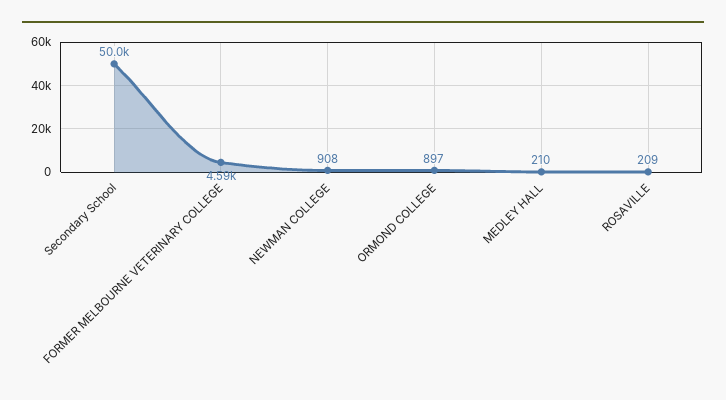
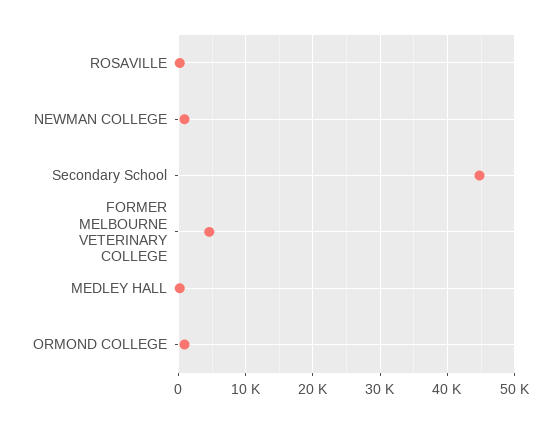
Secondary School: 50000 -> 45000

